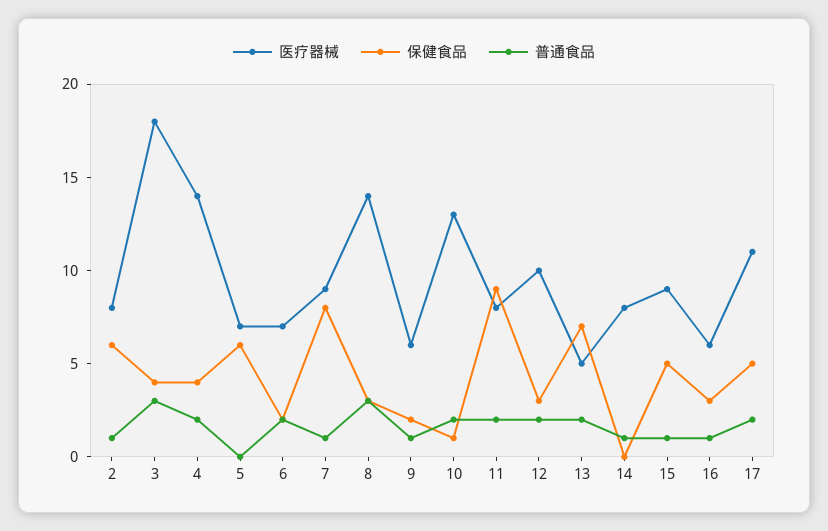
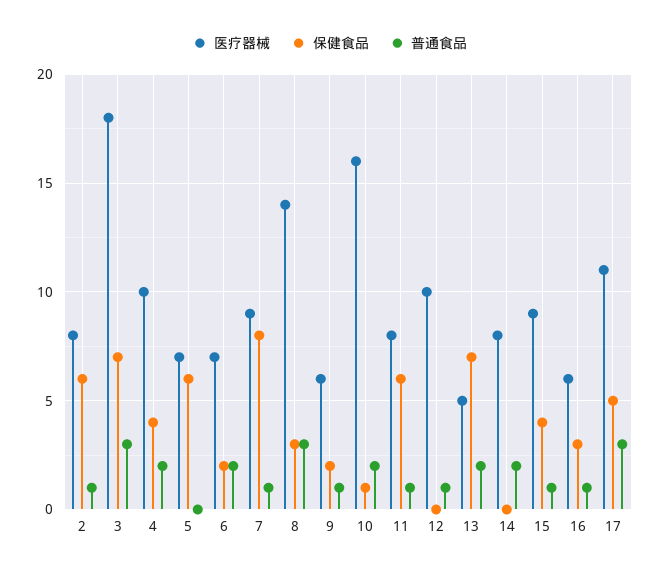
保健食品, 3: 4 -> 7
医疗器械, 4: 14 -> 10
医疗器械, 10: 13 -> 16
保健食品, 11: 9 -> 6
普通食品, 11: 2 -> 1
保健食品, 12: 3 -> 0
普通食品, 12: 2 -> 1
普通食品, 14: 1 -> 2
保健食品, 15: 5 -> 4
普通食品, 17: 2 -> 3

